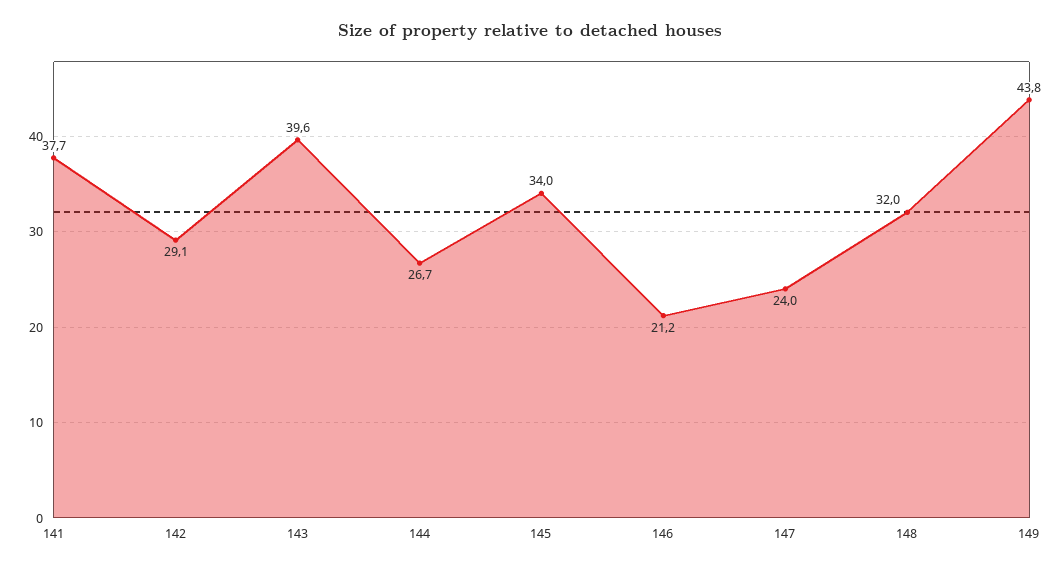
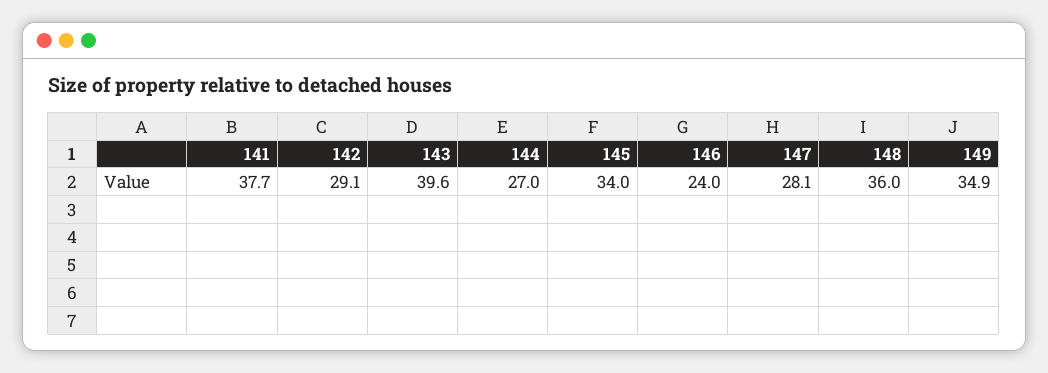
144: 26.7 -> 27
146: 21.2 -> 24
147: 24 -> 28.1
148: 32 -> 36
149: 43.8 -> 34.9

